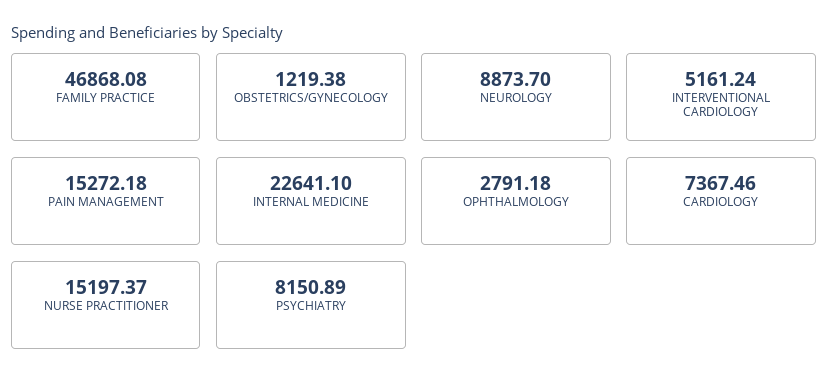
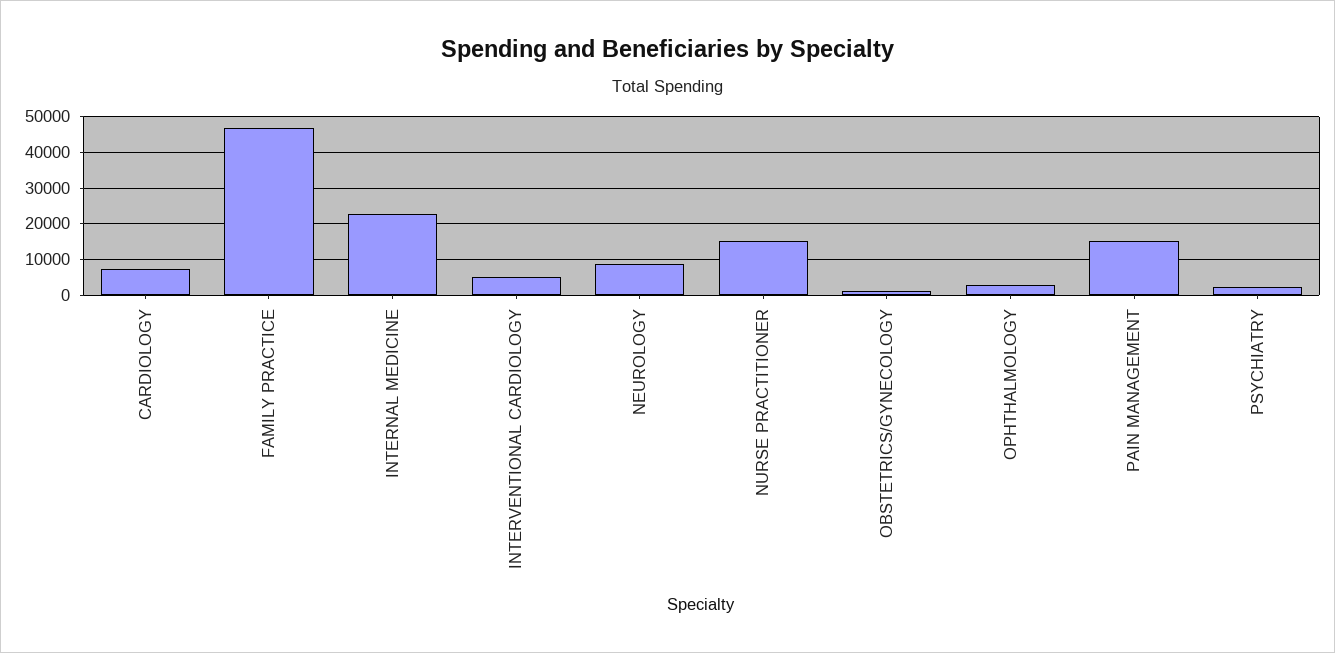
PSYCHIATRY: 8150.89 -> 2000

